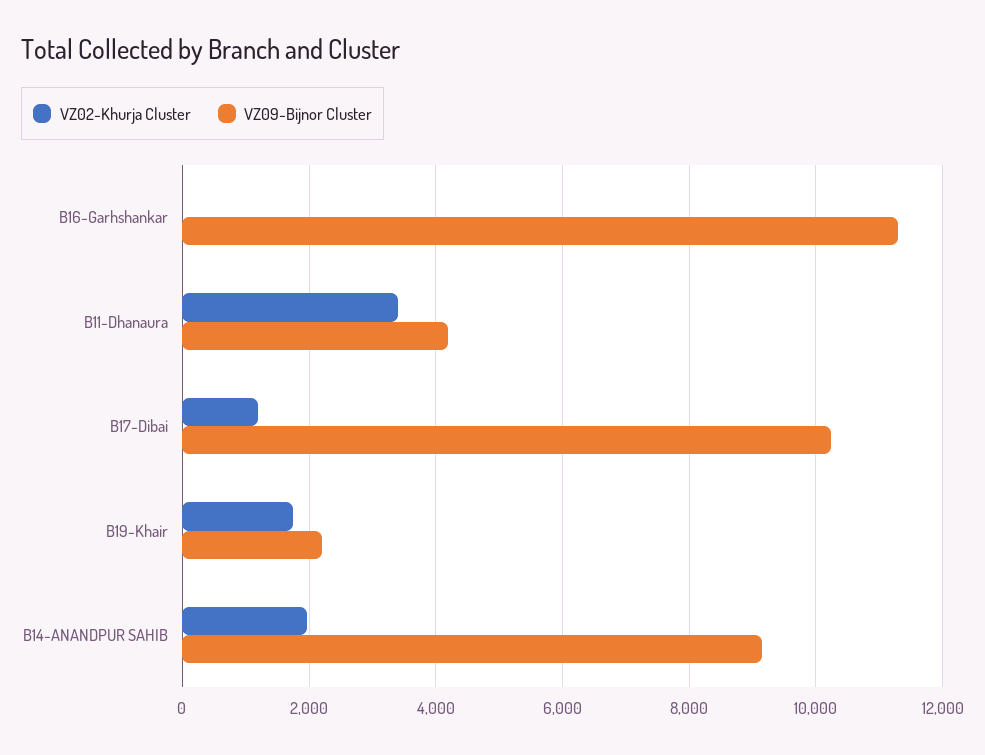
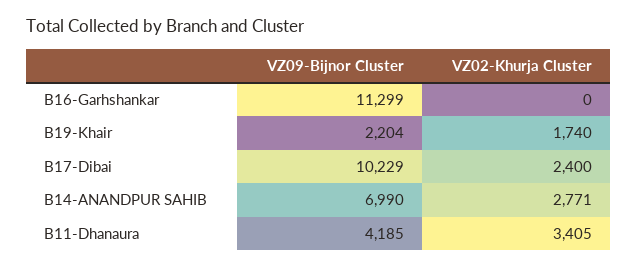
VZ02-Khurja Cluster, B17-Dibai: 1200 -> 2400
VZ02-Khurja Cluster, B14-ANANDPUR SAHIB: 2000 -> 2771
VZ09-Bijnor Cluster, B14-ANANDPUR SAHIB: 9200 -> 6990

